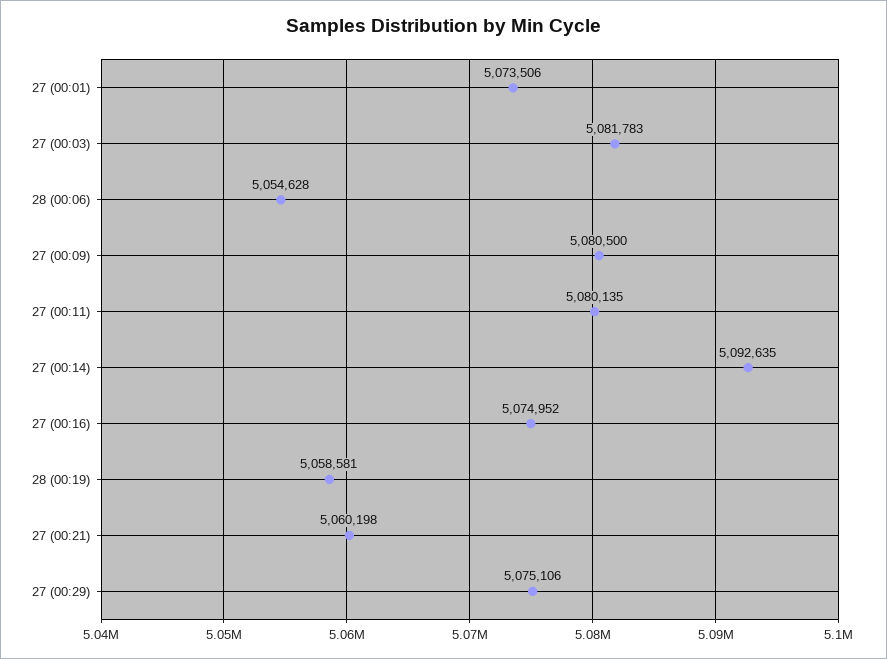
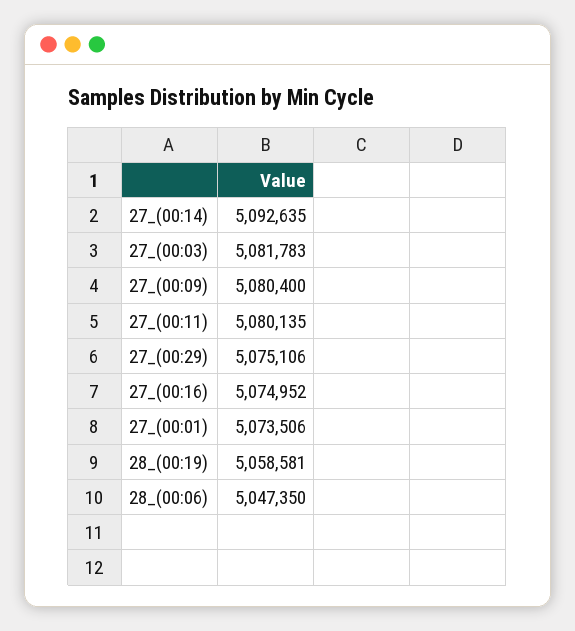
28 (00:06): 5054628 -> 5047350
27 (00:09): 5080500 -> 5080400
27 (00:21): 5060198 -> none

